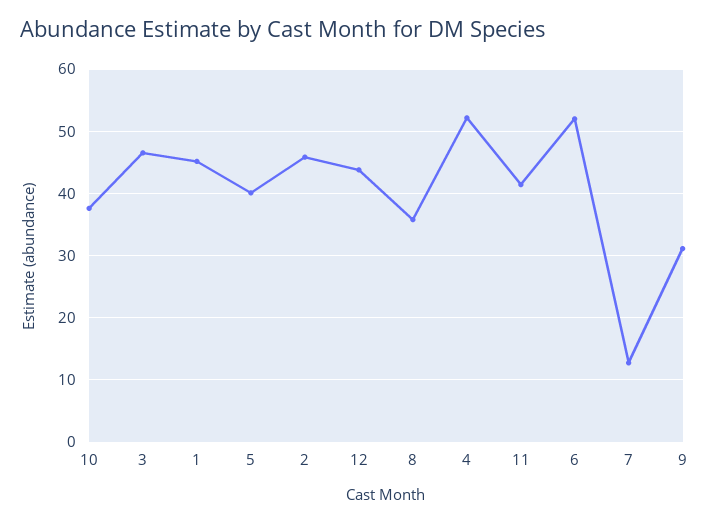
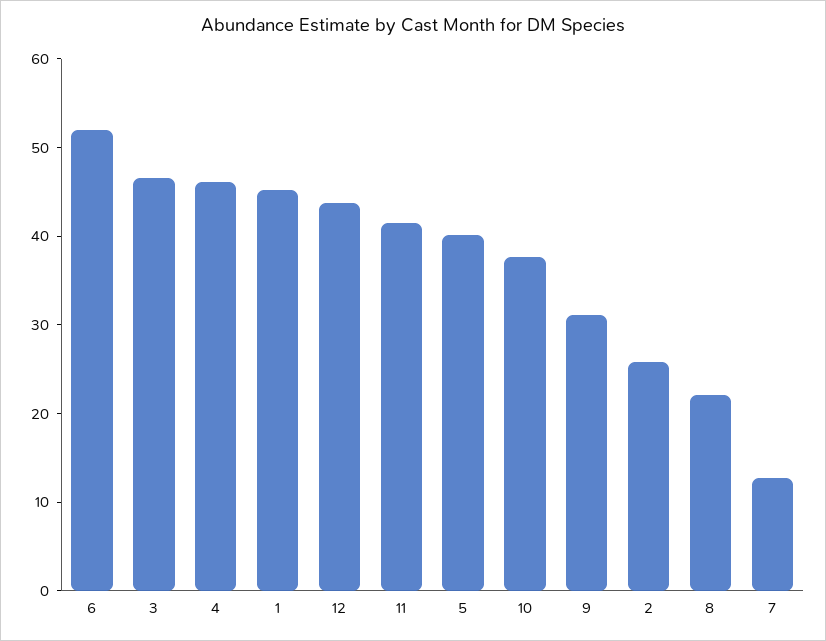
2: 46 -> 26
8: 36 -> 22
4: 52 -> 46

